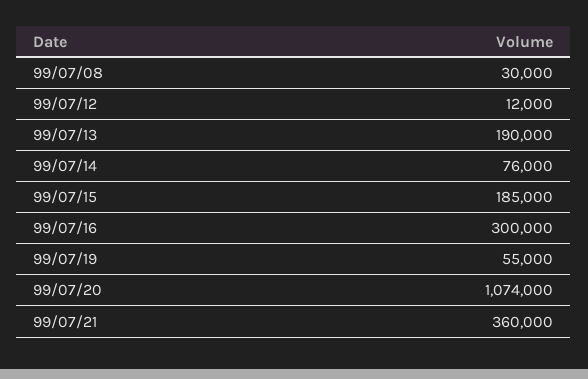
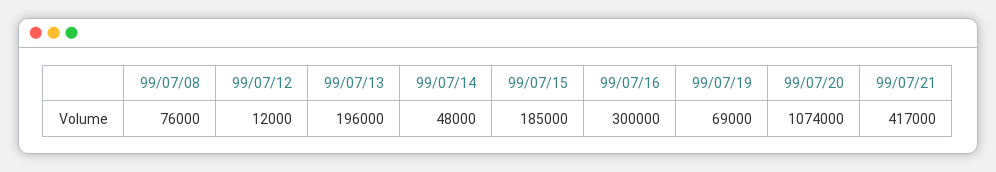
99/07/08: 30000 -> 76000
99/07/13: 190000 -> 196000
99/07/14: 76000 -> 48000
99/07/19: 55000 -> 69000
99/07/21: 360000 -> 417000

